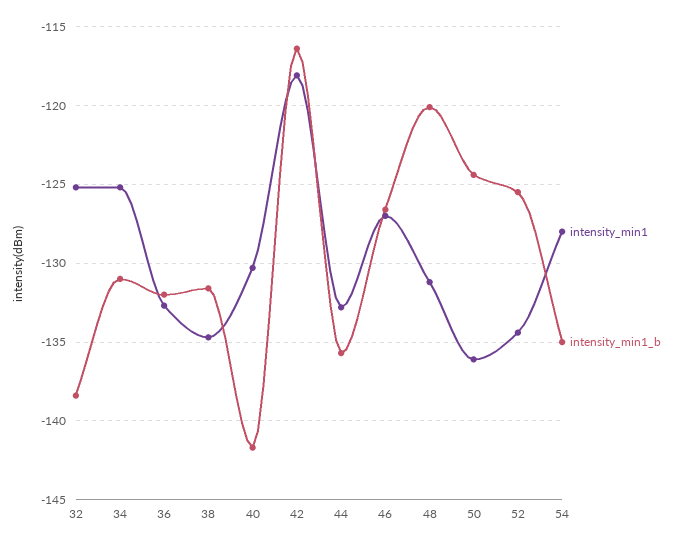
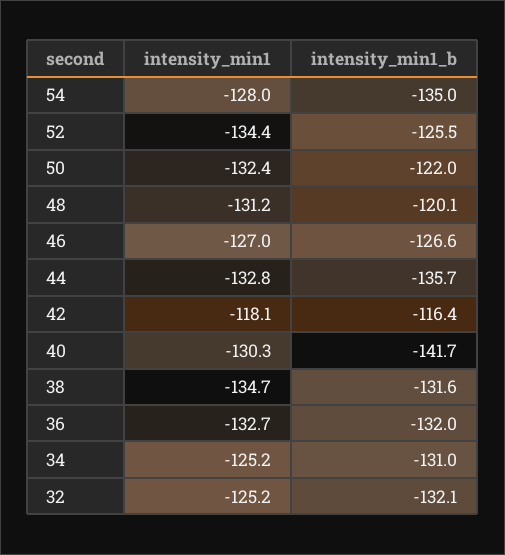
intensity_min1_b, 32: -138.5 -> -132.1
intensity_min1, 50: -136 -> -132.4
intensity_min1_b, 50: -124.5 -> -122

